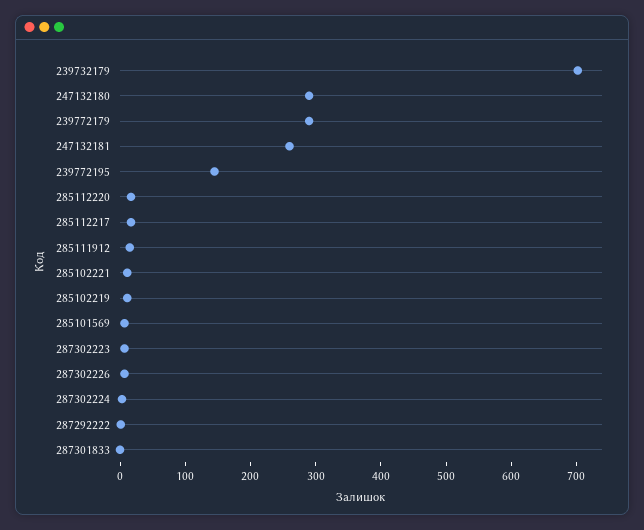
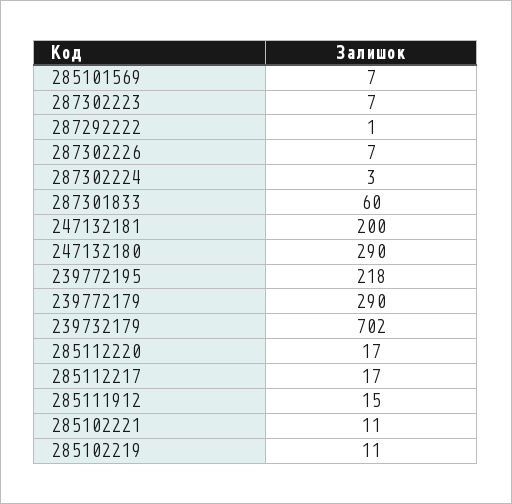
247132181: 260 -> 200
239772195: 140 -> 218
287301833: 0 -> 60

